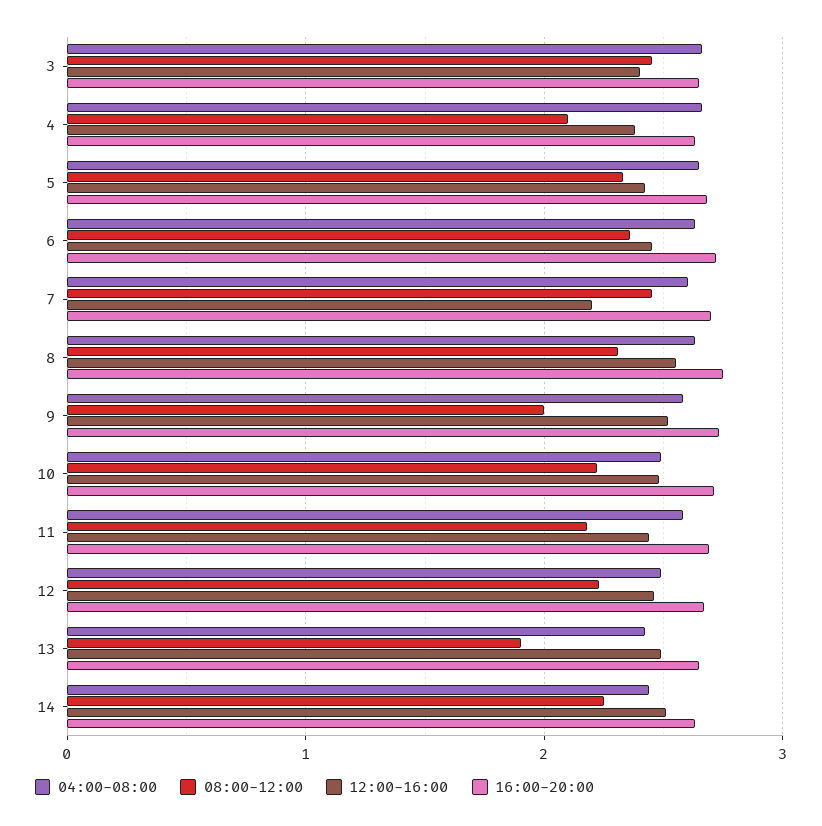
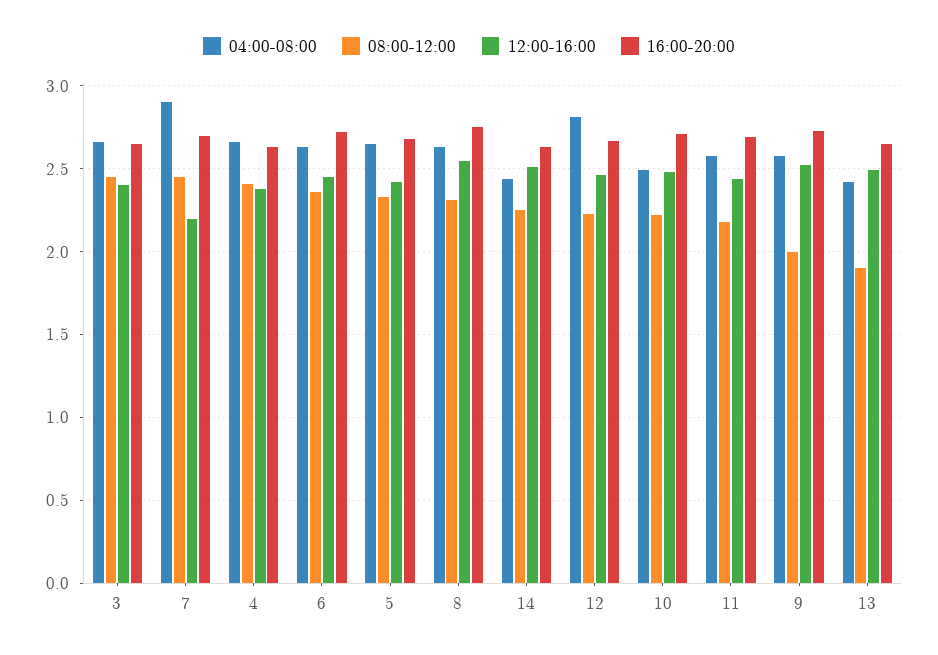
08:00-12:00, 4: 2.1 -> 2.4
04:00-08:00, 7: 2.6 -> 2.9
04:00-08:00, 12: 2.5 -> 2.8

